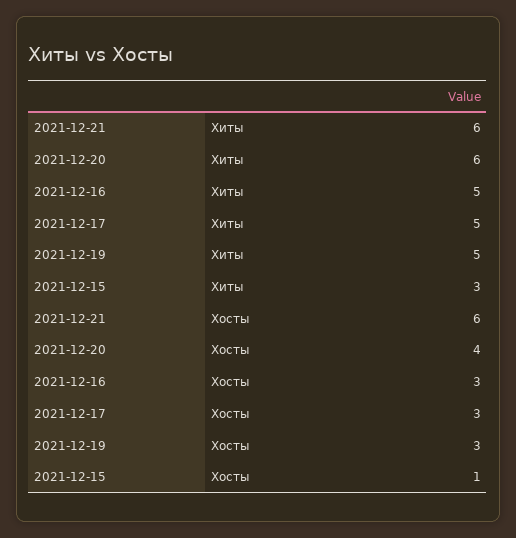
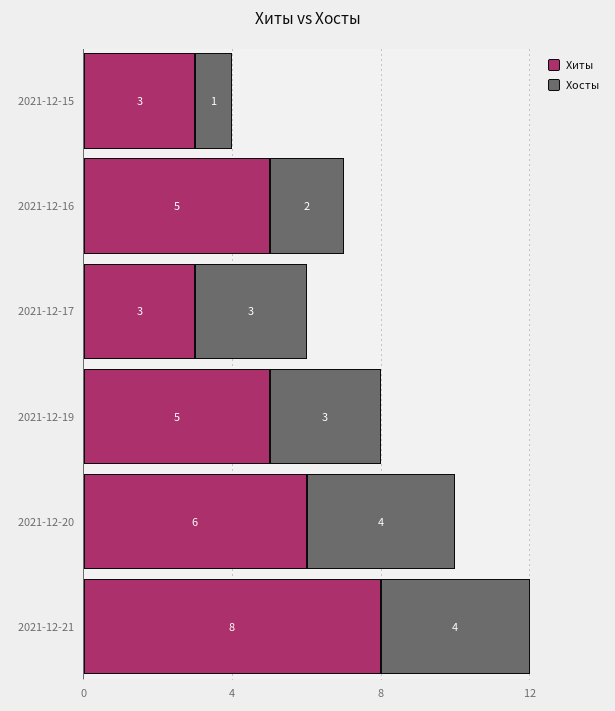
Хиты, 2021-12-21: 6 -> 8
Хиты, 2021-12-17: 5 -> 3
Хосты, 2021-12-21: 6 -> 4
Хосты, 2021-12-16: 3 -> 2

